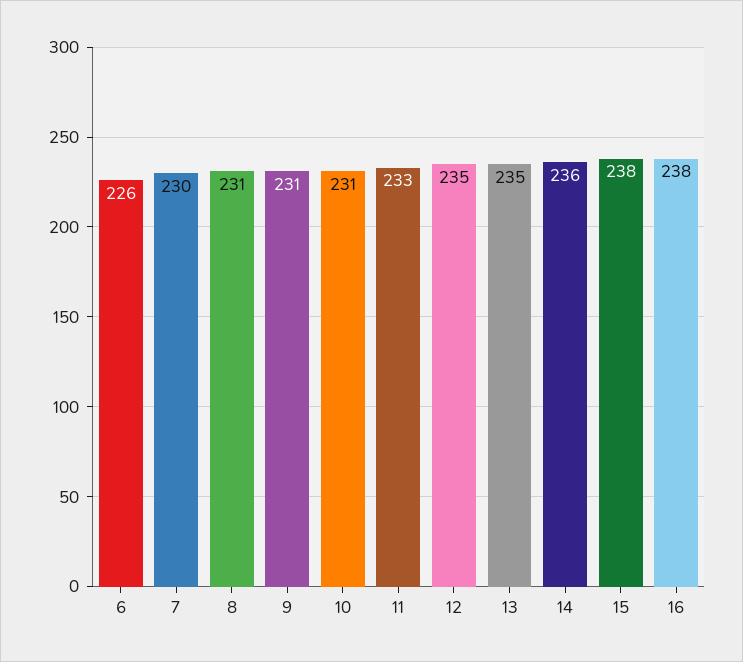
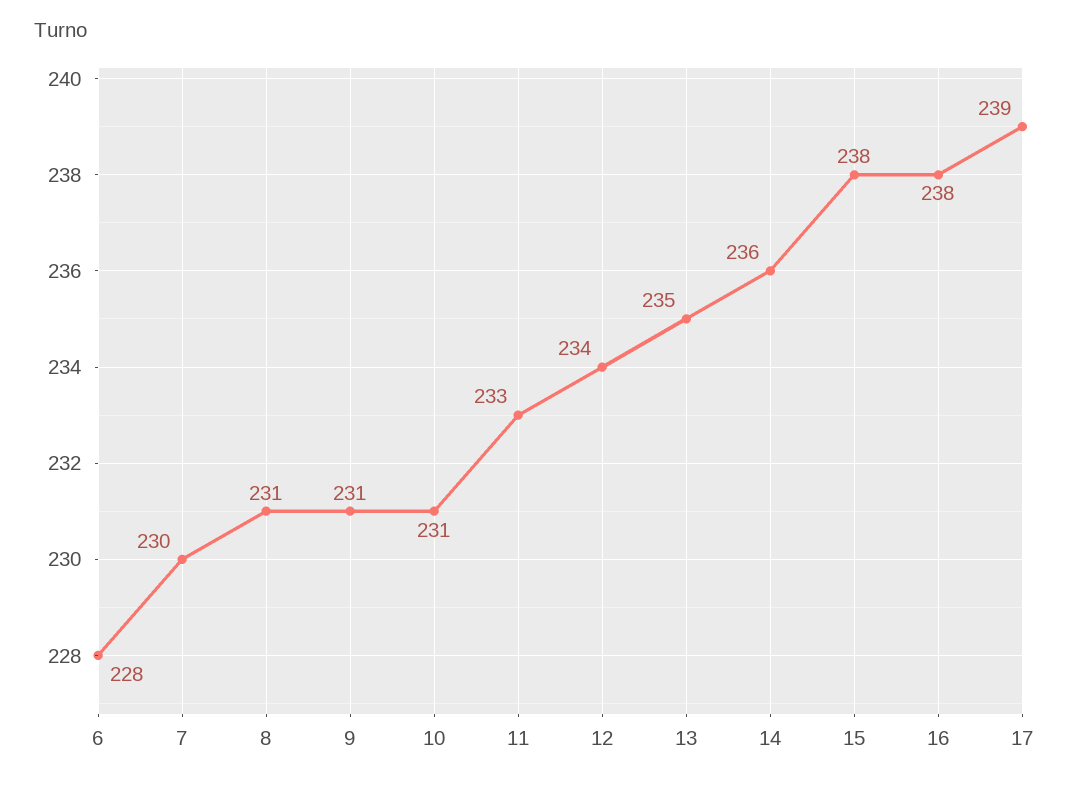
6: 226 -> 228
12: 235 -> 234
17: none -> 239

